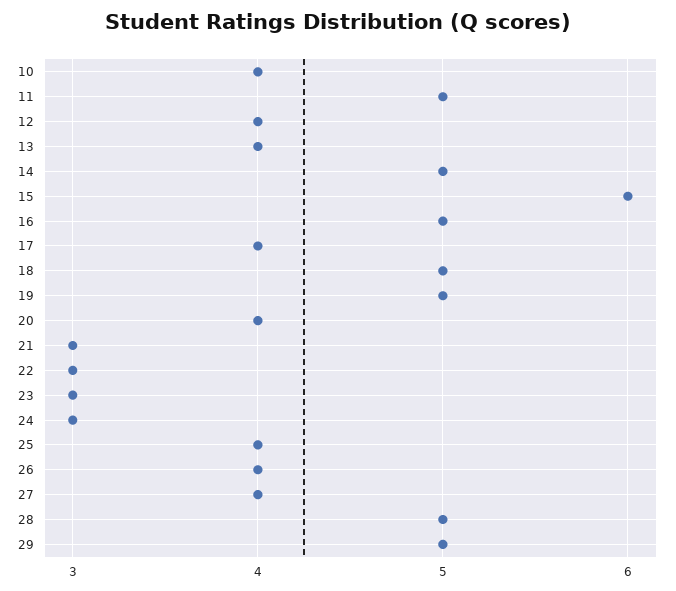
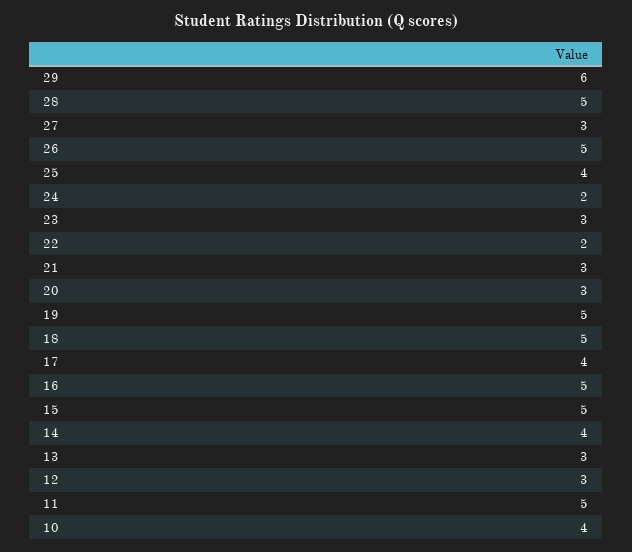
12: 4 -> 3
13: 4 -> 3
14: 5 -> 4
15: 6 -> 5
20: 4 -> 3
22: 3 -> 2
24: 3 -> 2
26: 4 -> 5
27: 4 -> 3
29: 5 -> 6

